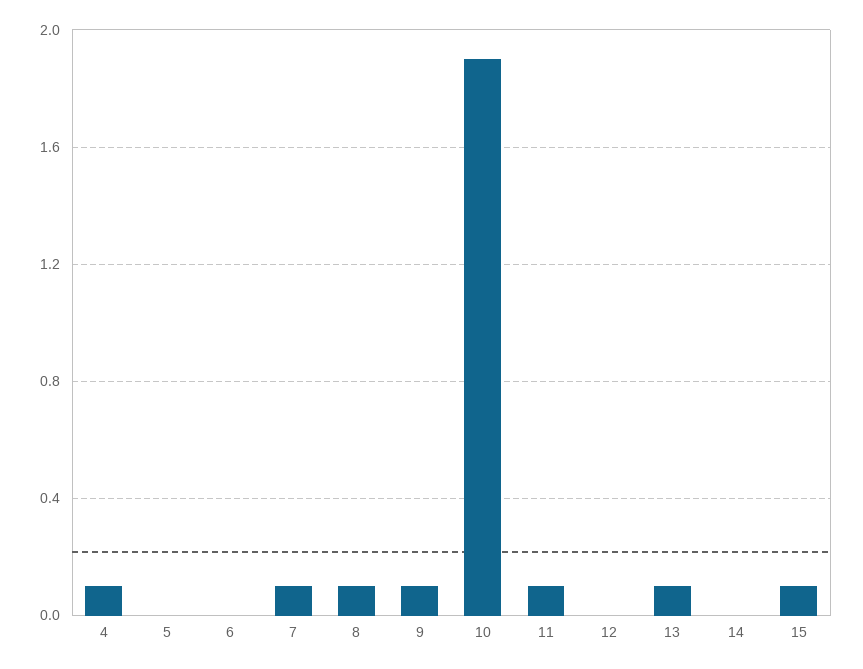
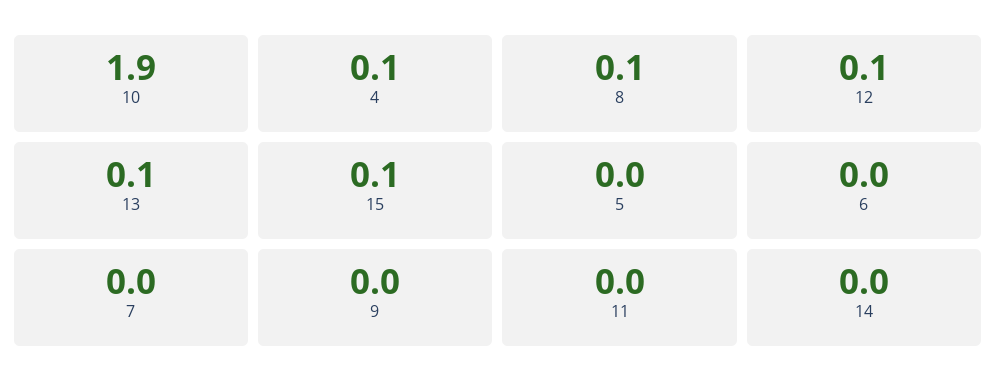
7: 0.1 -> 0
9: 0.1 -> 0
11: 0.1 -> 0
12: 0 -> 0.1

